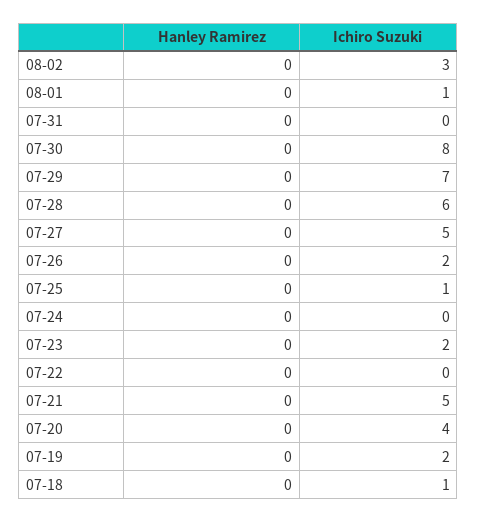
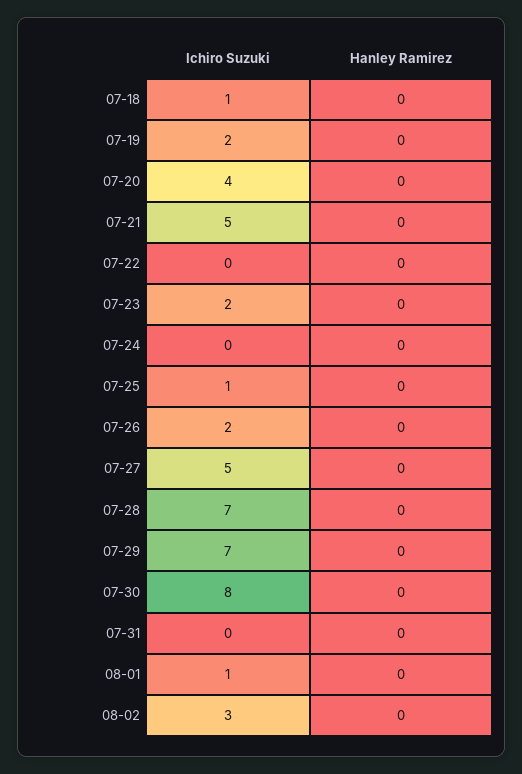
Ichiro Suzuki, 07-28: 6 -> 7

